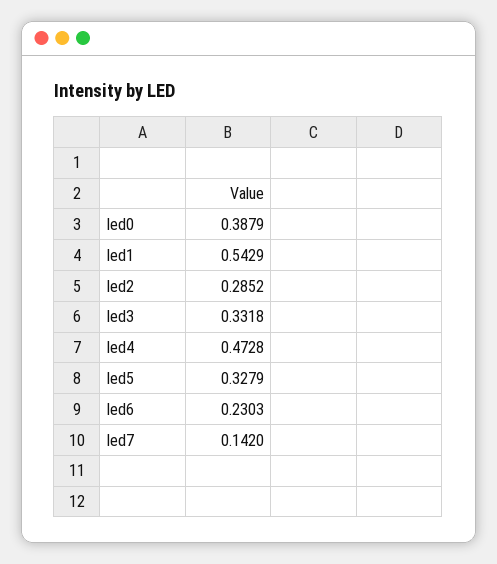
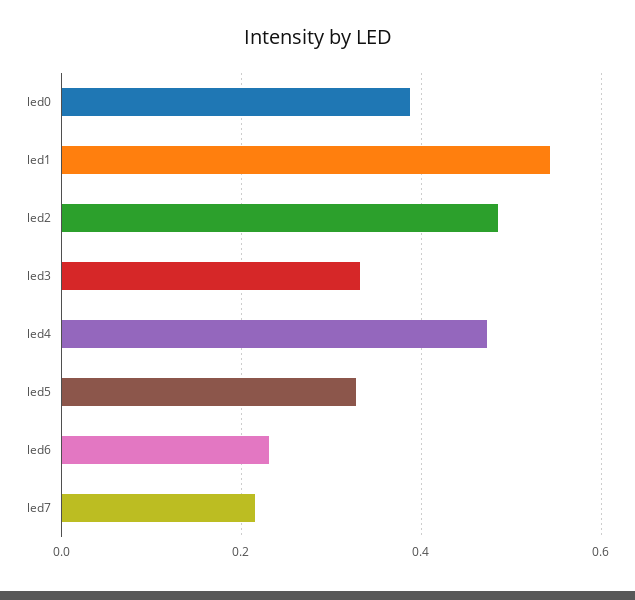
led2: 0.2852 -> 0.48
led7: 0.142 -> 0.22

